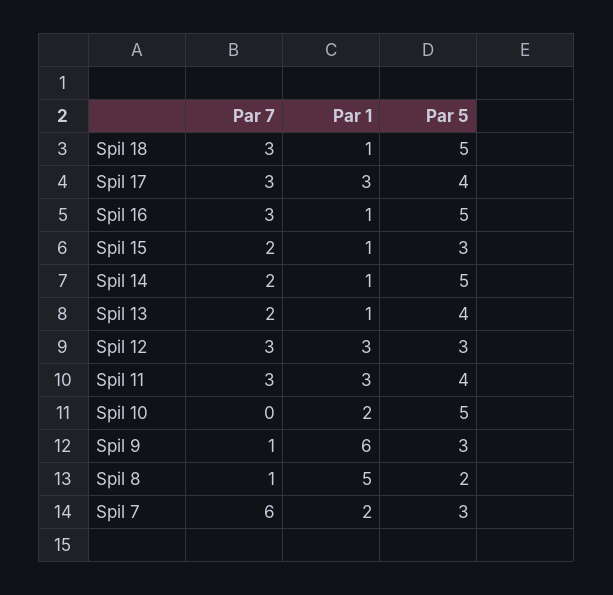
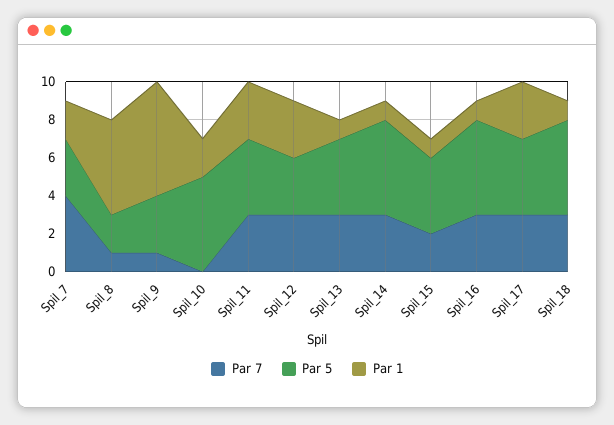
Par 5, Spil 15: 3 -> 4
Par 7, Spil 14: 2 -> 3
Par 7, Spil 13: 2 -> 3
Par 7, Spil 7: 6 -> 4

